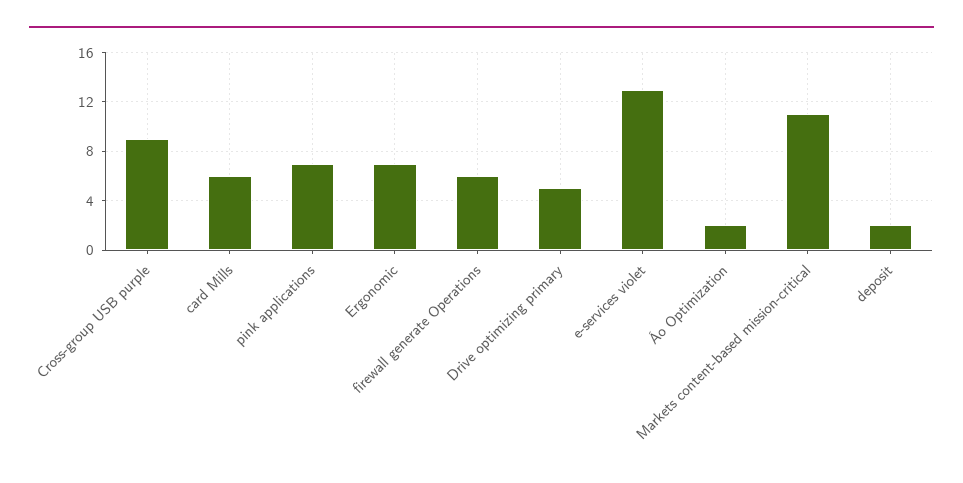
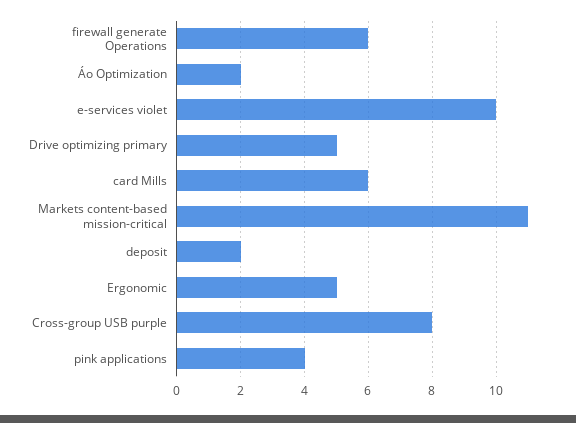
Cross-group USB purple: 9 -> 8
pink applications: 7 -> 4
Ergonomic: 7 -> 5
e-services violet: 13 -> 10

